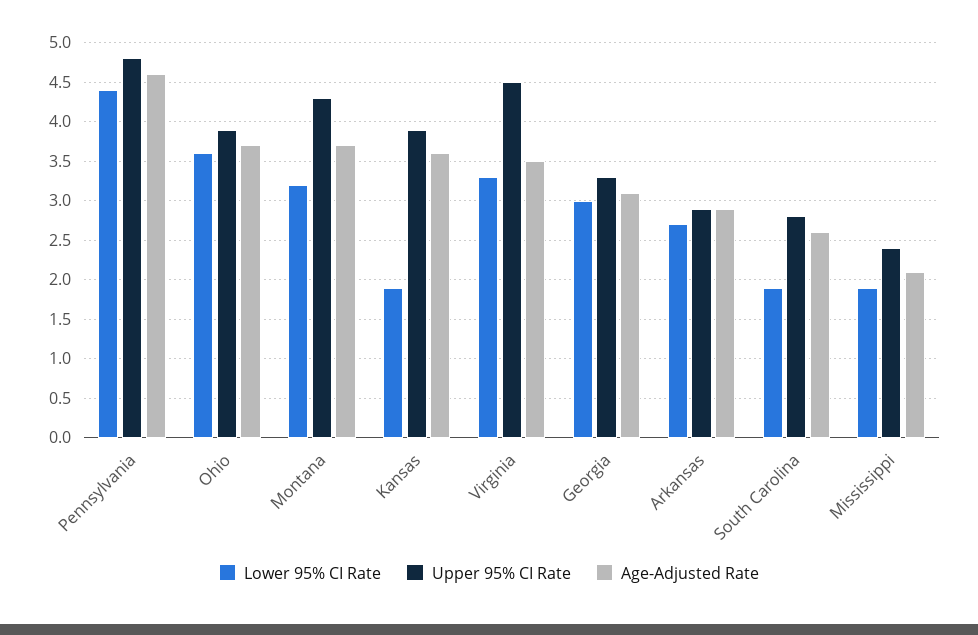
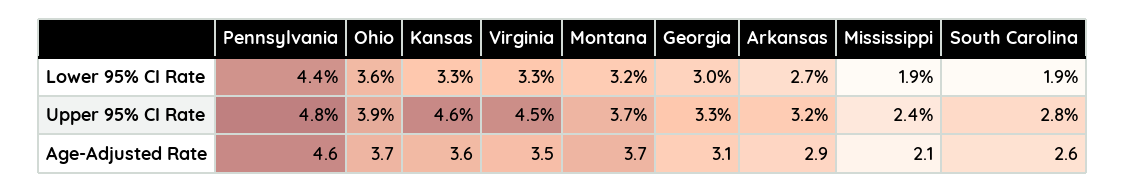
Upper 95% CI Rate, Montana: 4.3 -> 3.7
Lower 95% CI Rate, Kansas: 1.9 -> 3.3
Upper 95% CI Rate, Kansas: 3.9 -> 4.6
Upper 95% CI Rate, Arkansas: 2.9 -> 3.2

